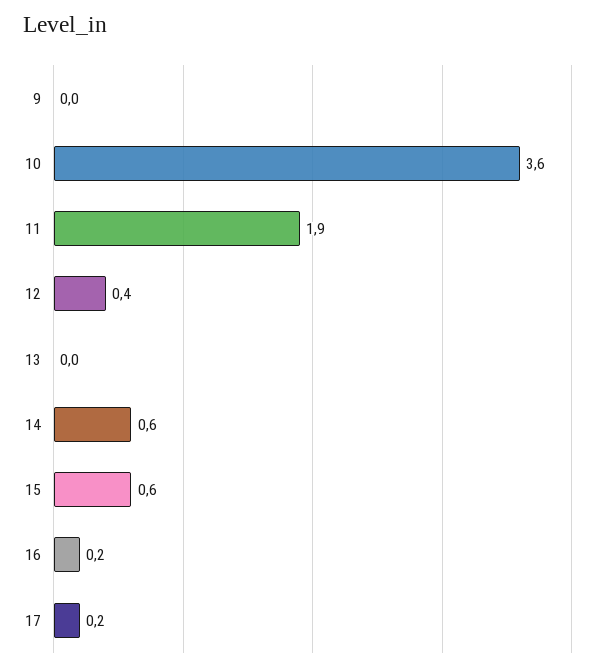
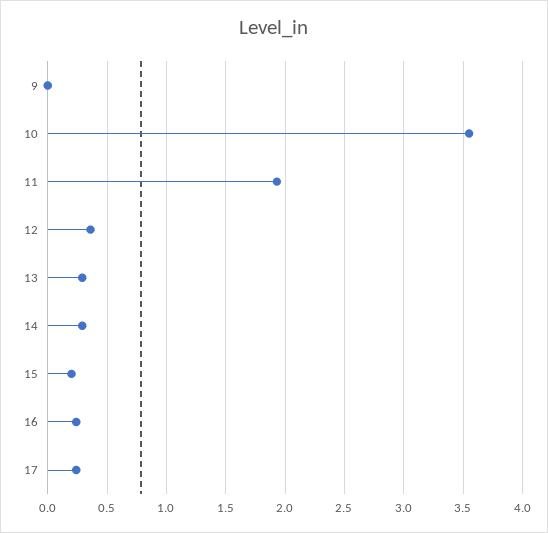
13: 0 -> 0.3
14: 0.6 -> 0.3
15: 0.6 -> 0.2

